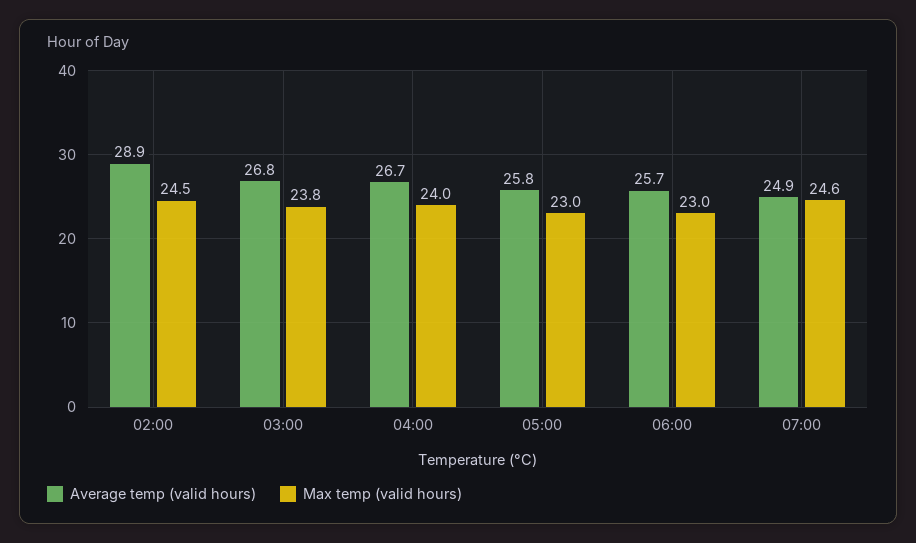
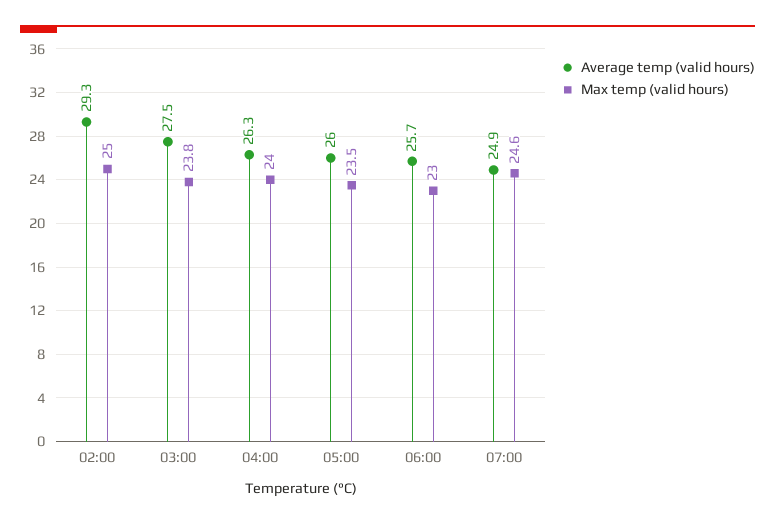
Average temp (valid hours), 02:00: 28.9 -> 29.3
Max temp (valid hours), 02:00: 24.5 -> 25
Average temp (valid hours), 03:00: 26.8 -> 27.5
Average temp (valid hours), 04:00: 26.7 -> 26.3
Average temp (valid hours), 05:00: 25.8 -> 26
Max temp (valid hours), 05:00: 23 -> 23.5

